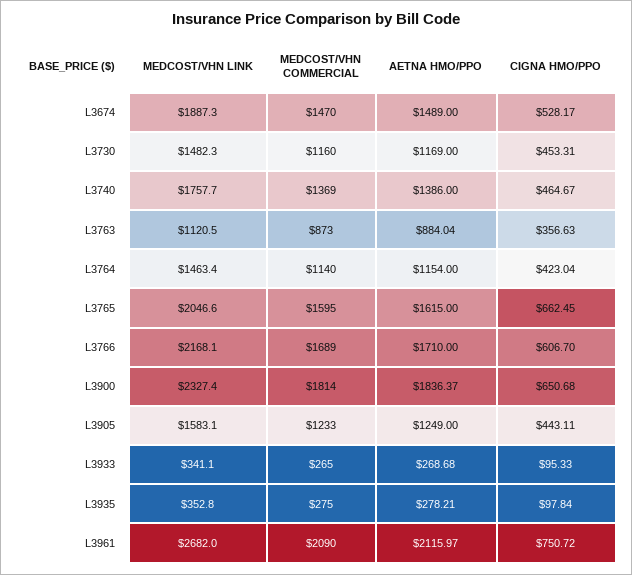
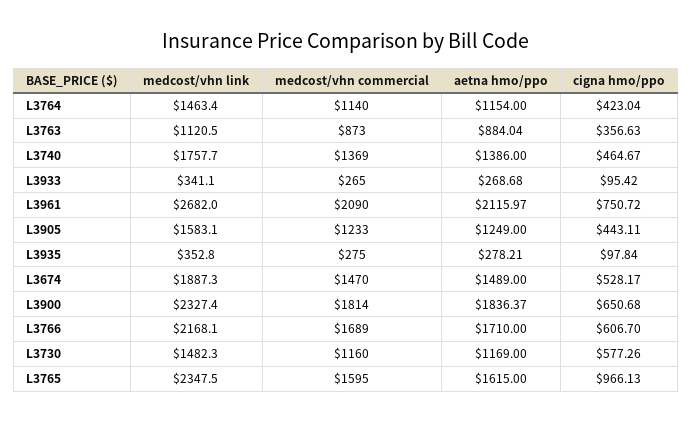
CIGNA HMO/PPO, L3730: 453.31 -> 577.26
MEDCOST/VHN LINK, L3765: 2046.6 -> 2347.5
CIGNA HMO/PPO, L3765: 662.45 -> 966.13
CIGNA HMO/PPO, L3933: 95.33 -> 95.42

